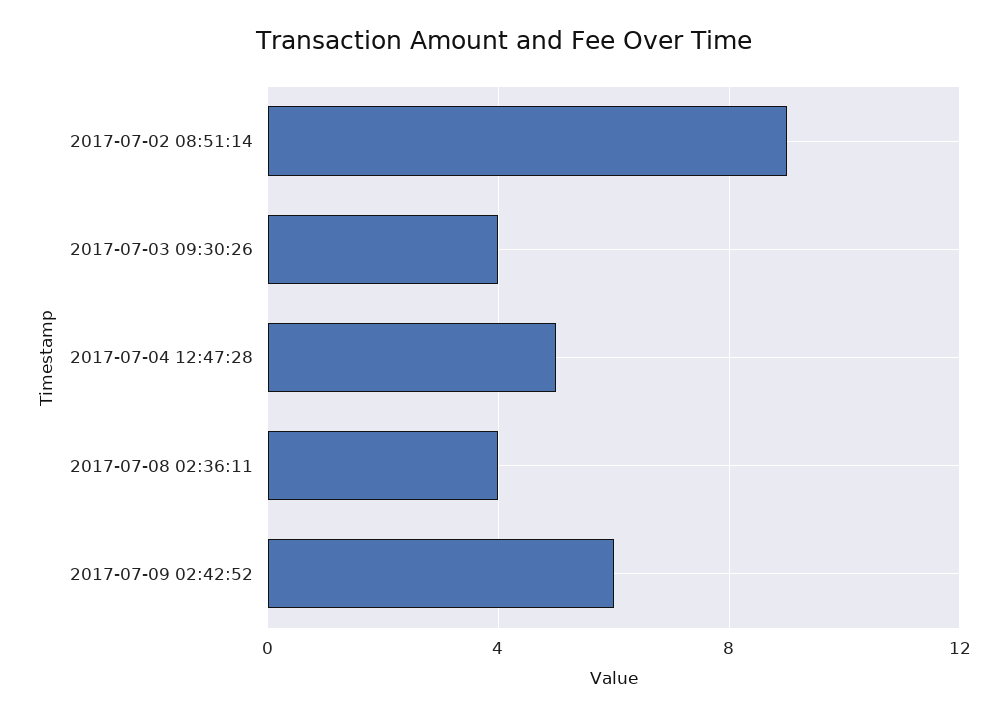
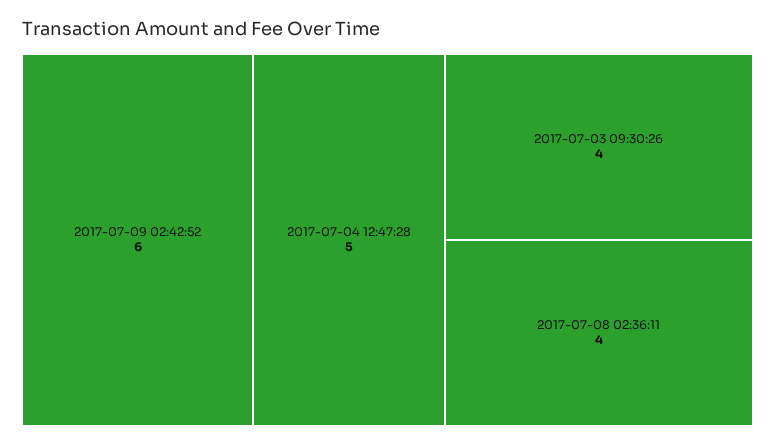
2017-07-02 08:51:14: 9 -> none

